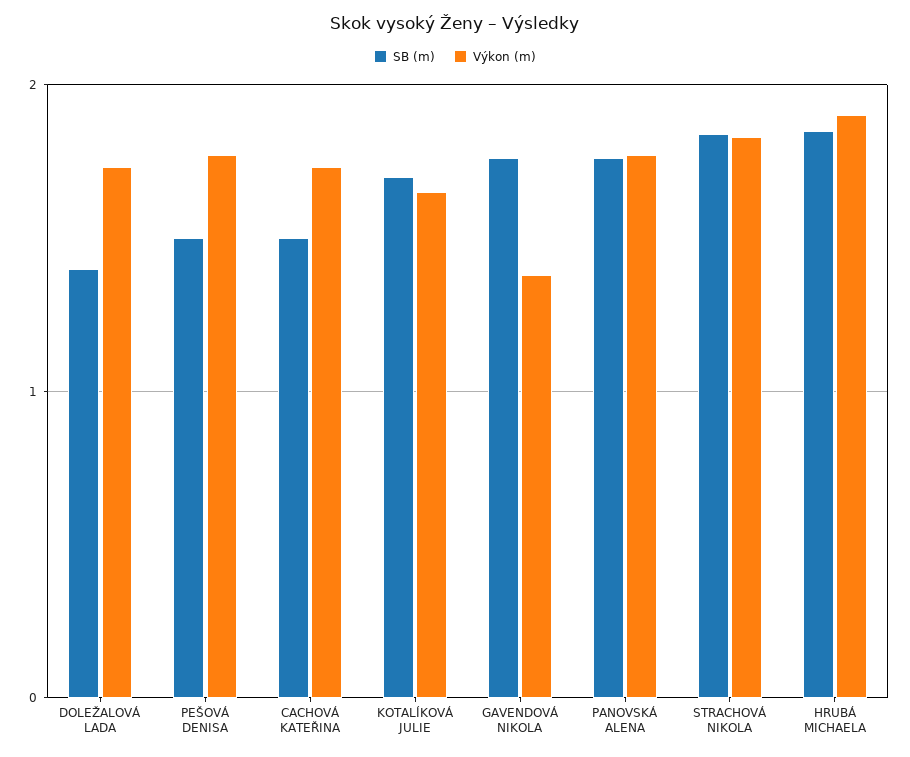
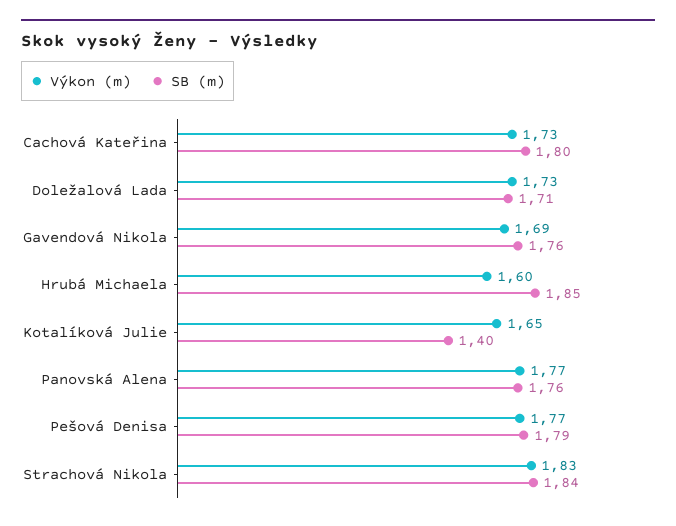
SB (m), DOLEŽALOVÁ LADA: 1.4 -> 1.71
SB (m), PEŠOVÁ DENISA: 1.5 -> 1.79
SB (m), CACHOVÁ KATEŘINA: 1.5 -> 1.8
SB (m), KOTALÍKOVÁ JULIE: 1.7 -> 1.4
Výkon (m), GAVENDOVÁ NIKOLA: 1.4 -> 1.69
Výkon (m), HRUBÁ MICHAELA: 1.9 -> 1.6

